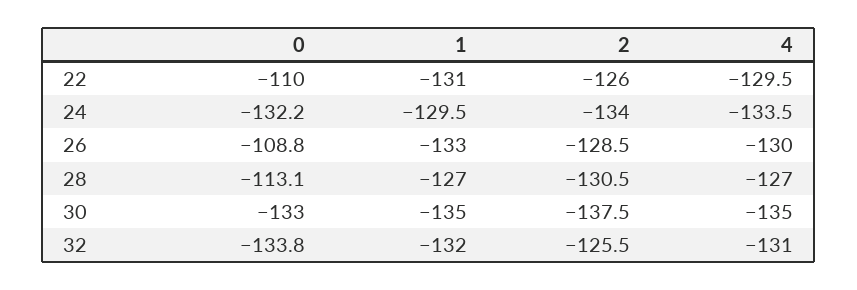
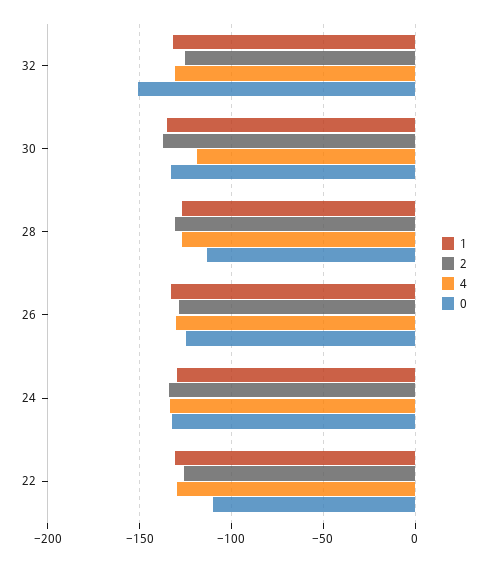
0, 26: -108.8 -> -125
4, 30: -135 -> -120
0, 32: -133.8 -> -150

